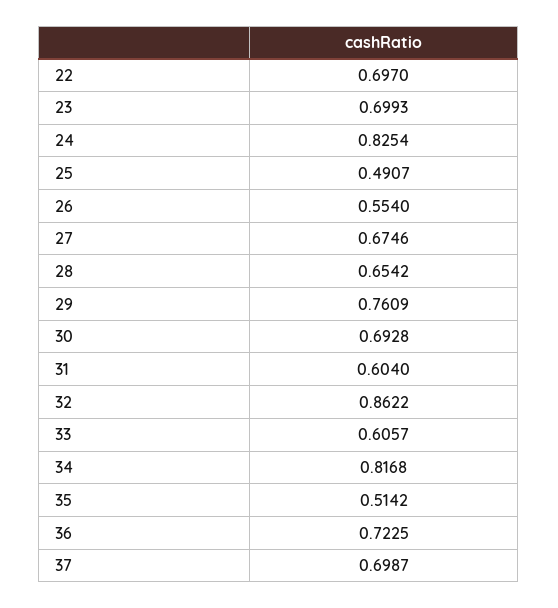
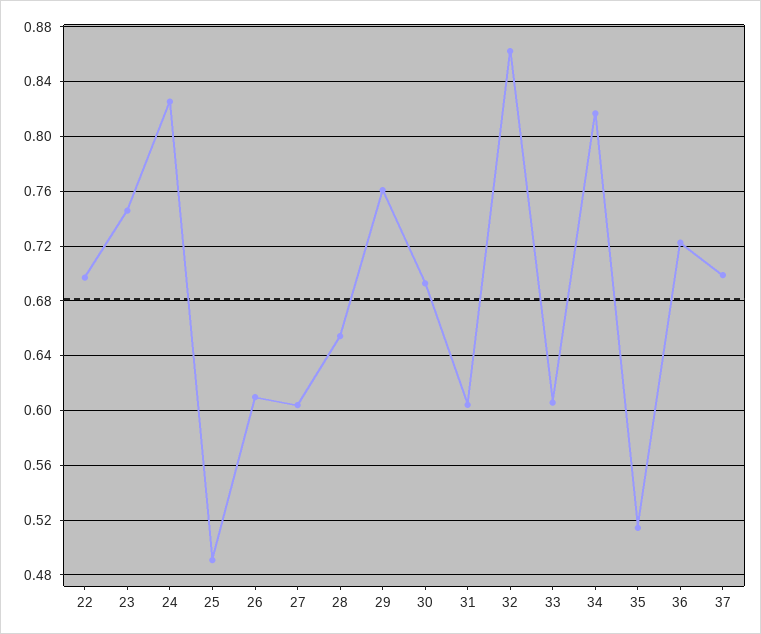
23: 0.6993 -> 0.745
26: 0.554 -> 0.61
27: 0.6746 -> 0.605

